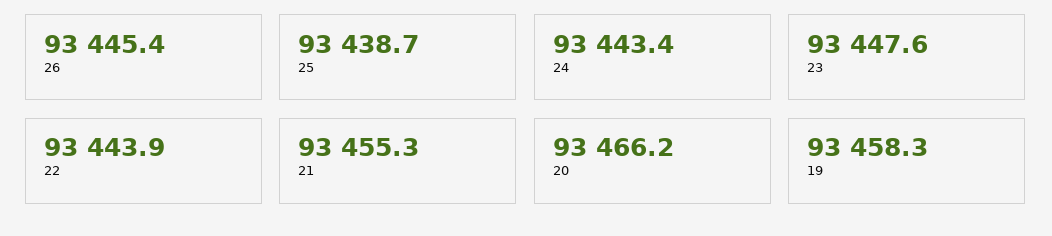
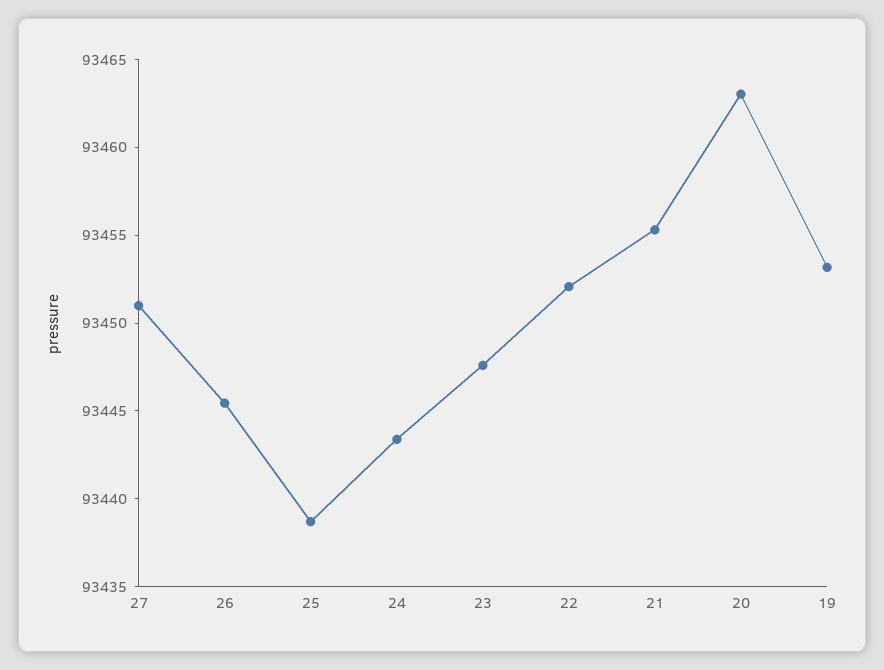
22: 93443.9 -> 93452
20: 93466.2 -> 93463
19: 93458.3 -> 93453
27: none -> 93451

